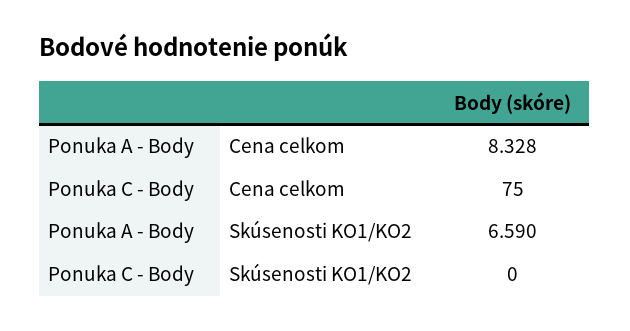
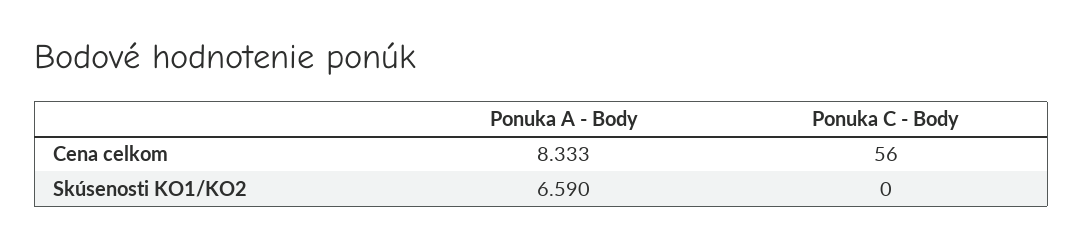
Ponuka A - Body, Cena celkom: 8.328 -> 8.333
Ponuka C - Body, Cena celkom: 75 -> 56

